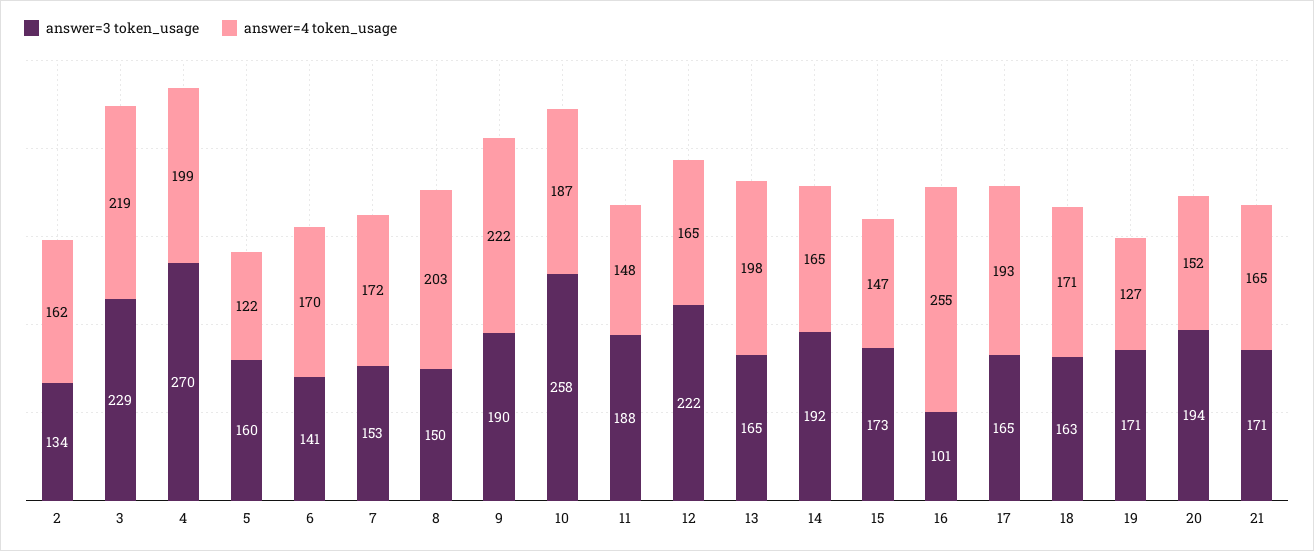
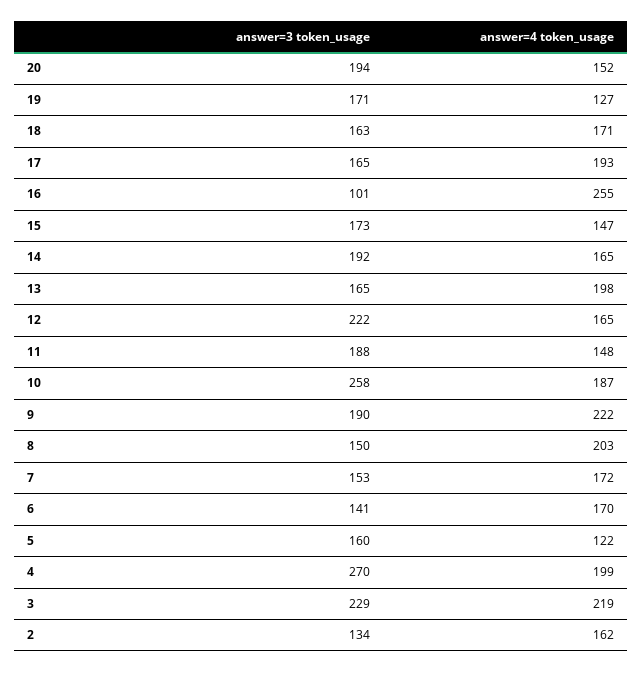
answer=3 token_usage, 21: 171 -> none
answer=4 token_usage, 21: 165 -> none

